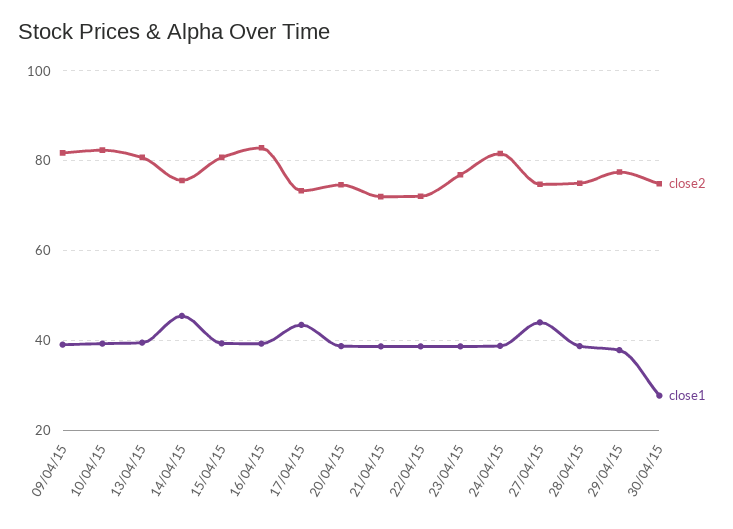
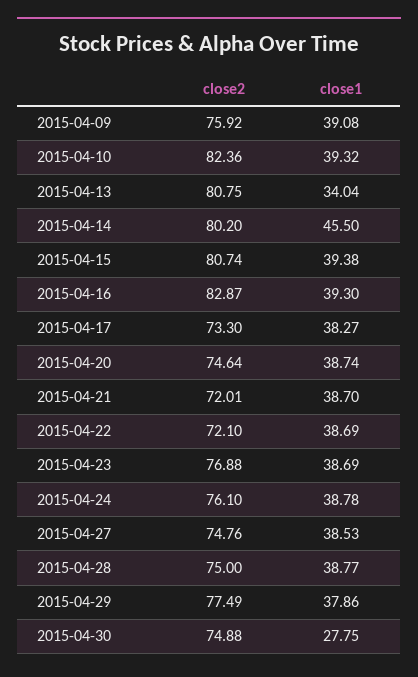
close2, 09/04/15: 82 -> 75.92
close1, 13/04/15: 40 -> 34.04
close2, 14/04/15: 76 -> 80.2
close1, 17/04/15: 44 -> 38.27
close2, 24/04/15: 82 -> 76.1
close1, 27/04/15: 44 -> 38.53

